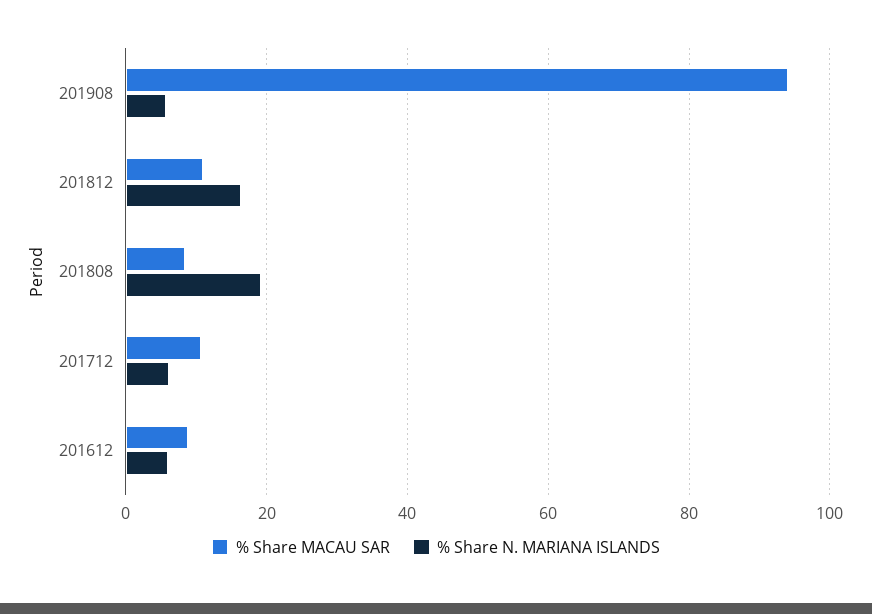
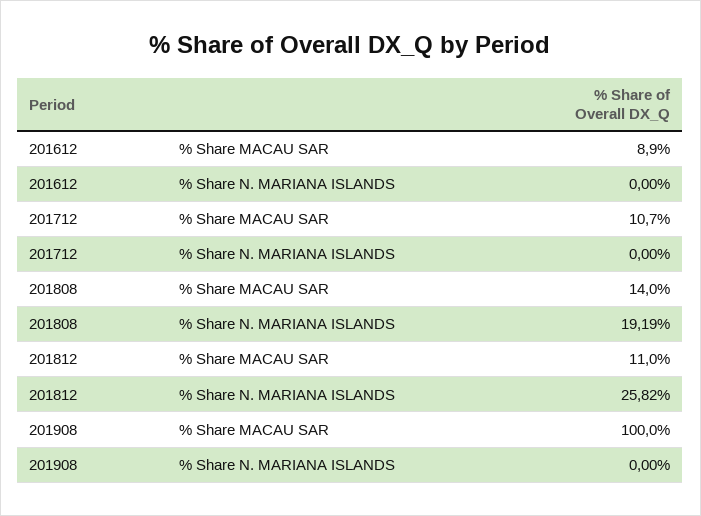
% Share MACAU SAR, 201908: 94 -> 100
% Share N. MARIANA ISLANDS, 201908: 6 -> 0
% Share N. MARIANA ISLANDS, 201812: 16 -> 25.82
% Share MACAU SAR, 201808: 8 -> 14
% Share N. MARIANA ISLANDS, 201712: 6 -> 0
% Share N. MARIANA ISLANDS, 201612: 6 -> 0

